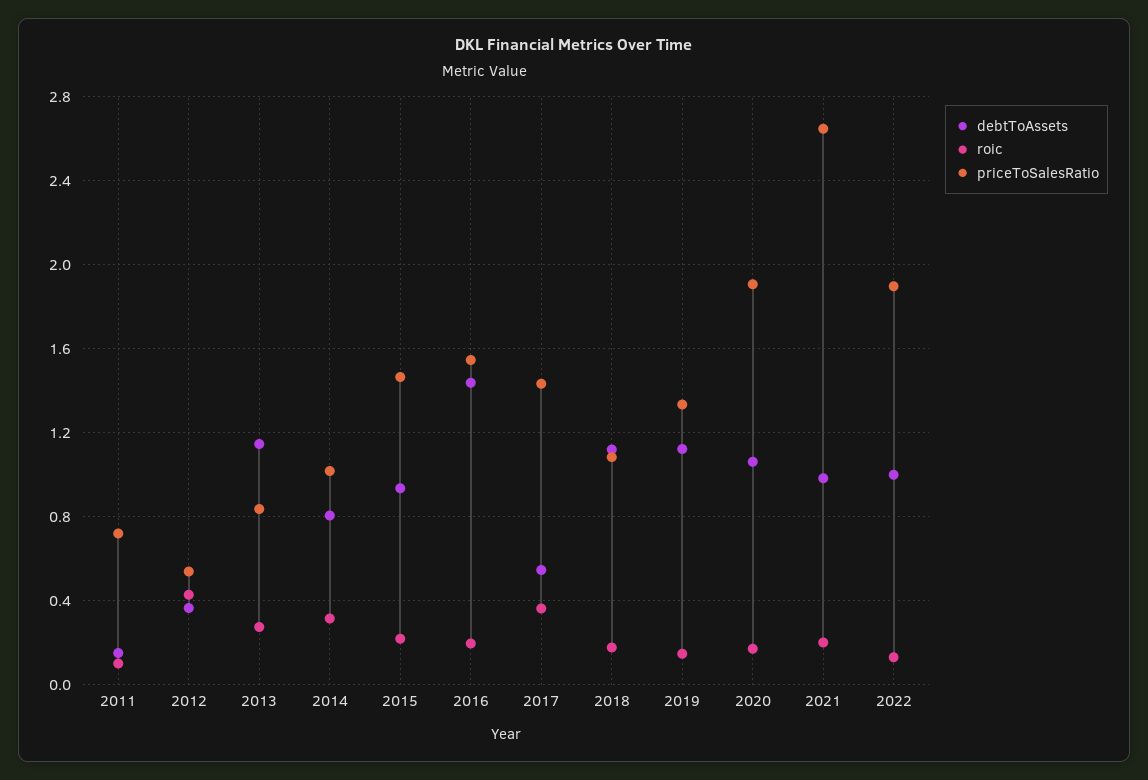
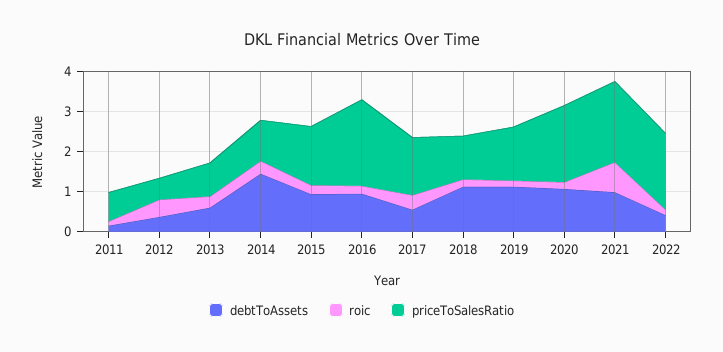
debtToAssets, 2013: 1.15 -> 0.6
debtToAssets, 2014: 0.8 -> 1.4
debtToAssets, 2016: 1.45 -> 1
priceToSalesRatio, 2016: 1.55 -> 2.2
roic, 2021: 0.2 -> 0.8
priceToSalesRatio, 2021: 2.65 -> 2
debtToAssets, 2022: 1 -> 0.4

